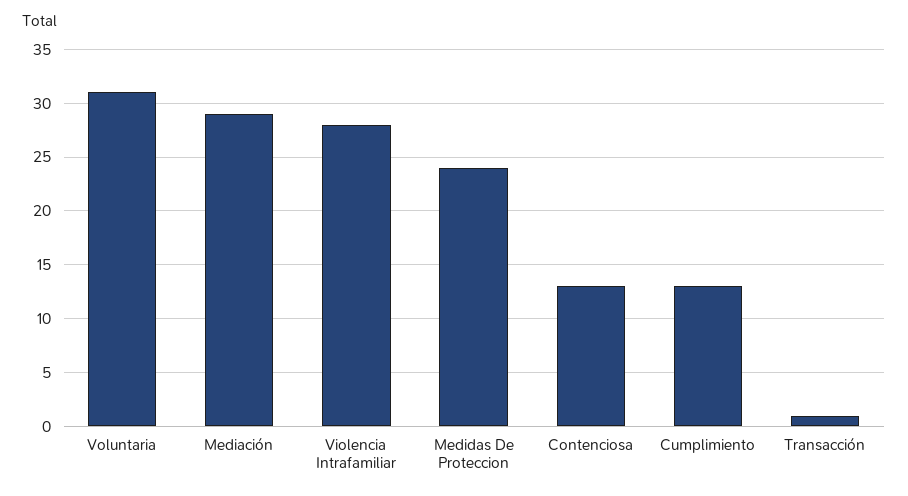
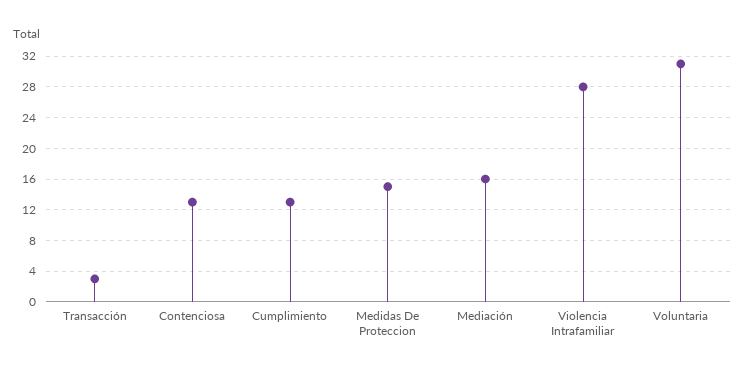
Mediación: 29 -> 16
Medidas De Proteccion: 24 -> 15
Transacción: 1 -> 3

